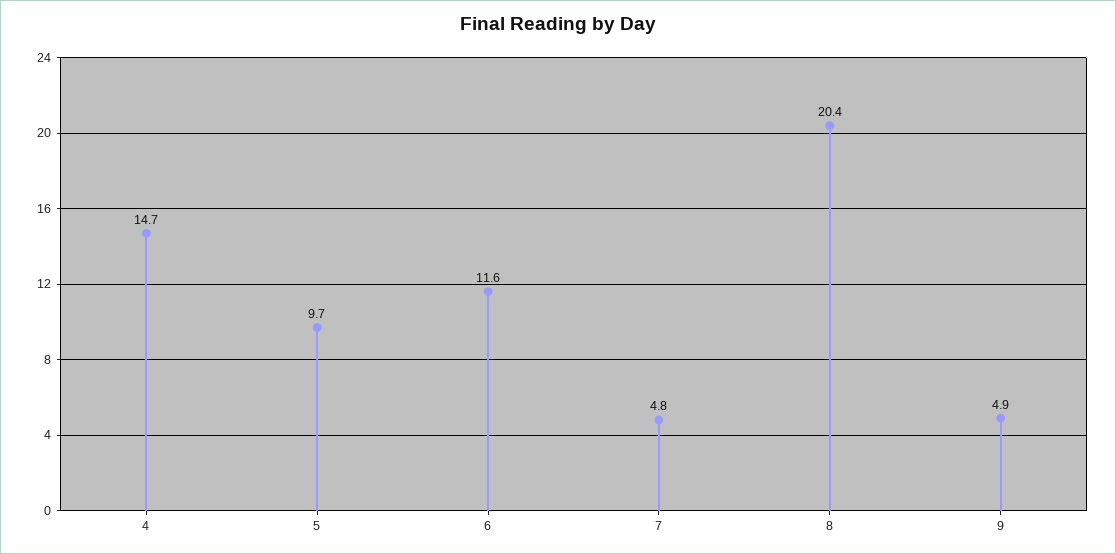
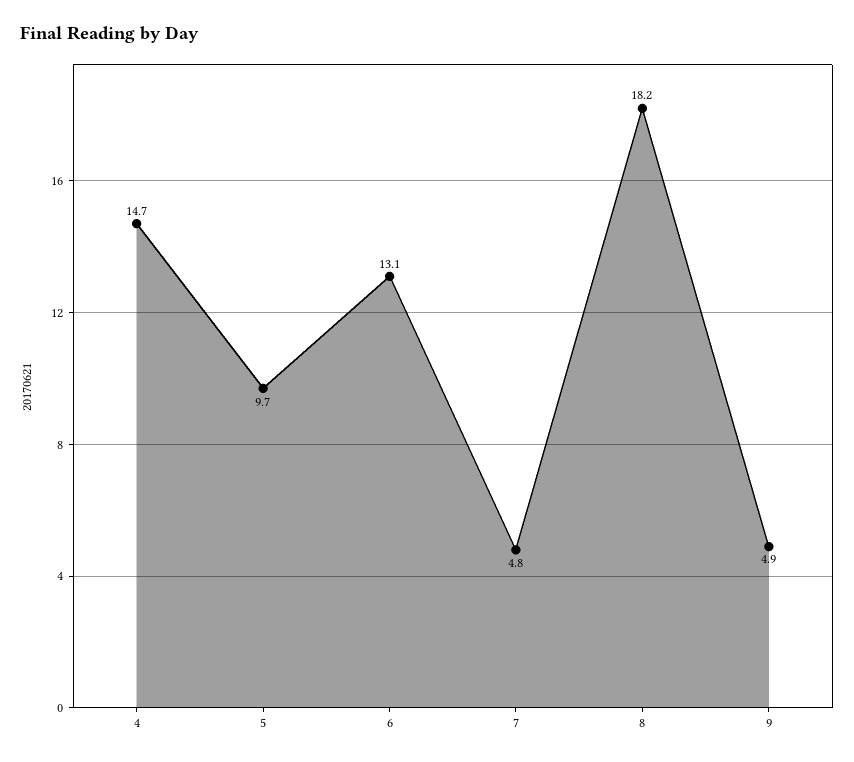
6: 11.6 -> 13.1
8: 20.4 -> 18.2

